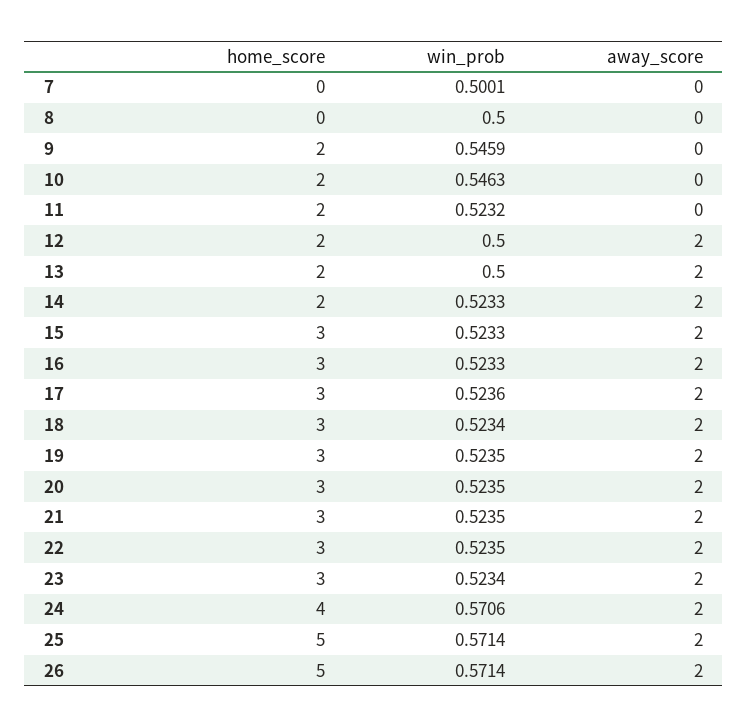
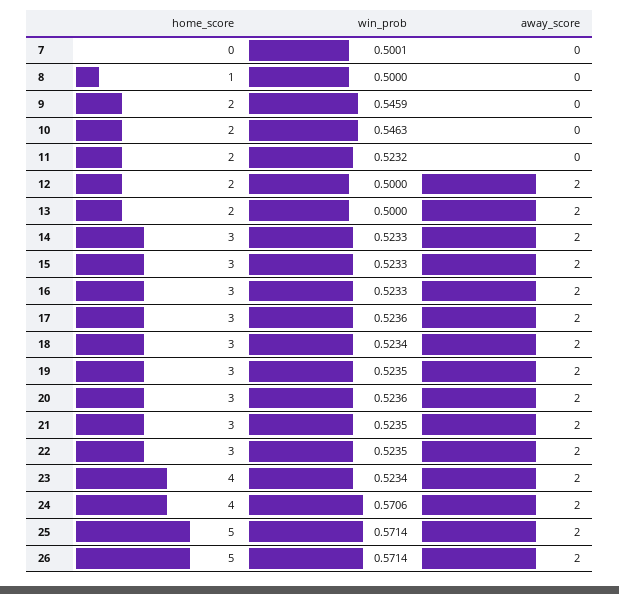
home_score, 8: 0 -> 1
home_score, 14: 2 -> 3
win_prob, 20: 0.5235 -> 0.5236
home_score, 23: 3 -> 4

